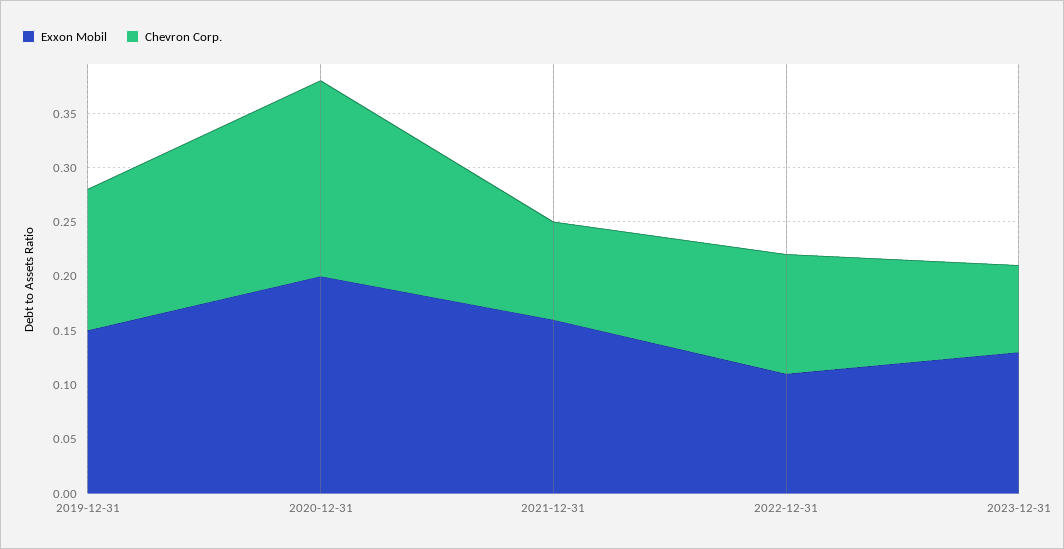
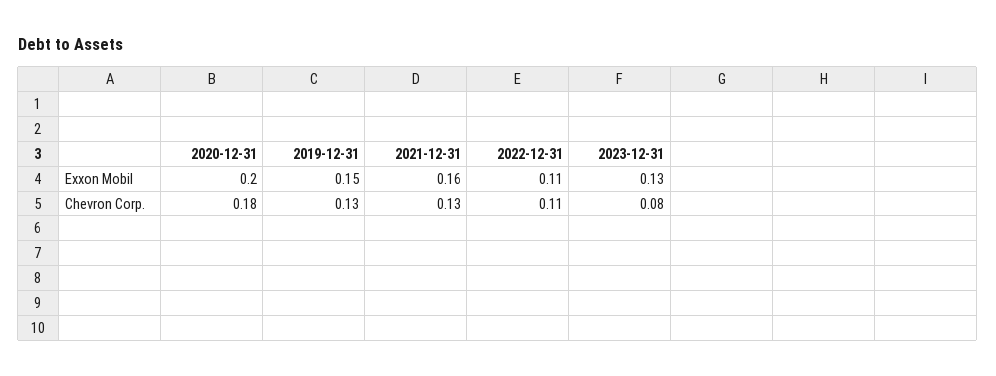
Chevron Corp., 2021-12-31: 0.09 -> 0.13

